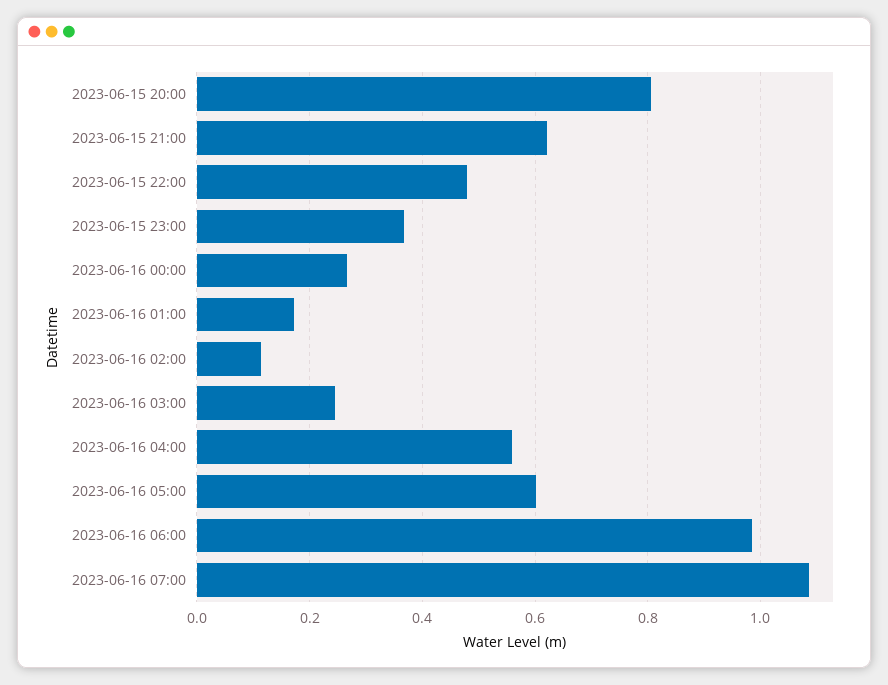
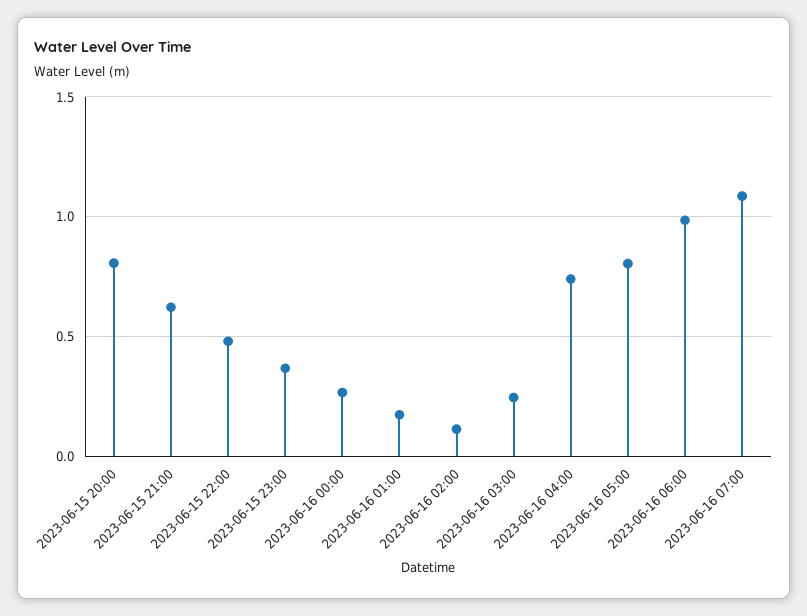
2023-06-16 04:00: 0.56 -> 0.75
2023-06-16 05:00: 0.6 -> 0.8

